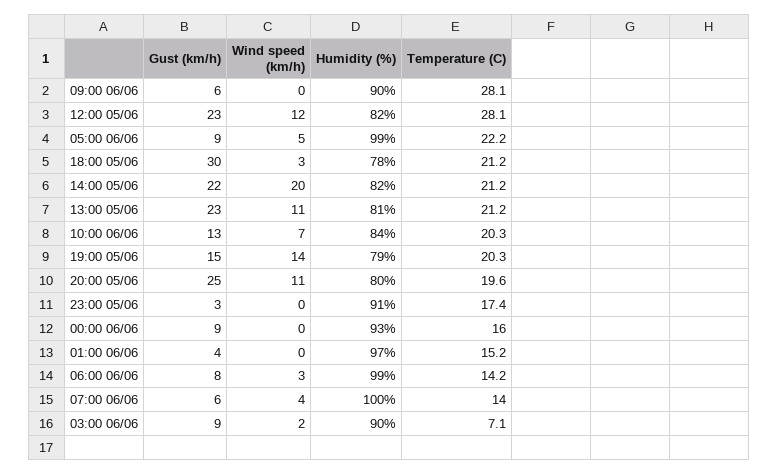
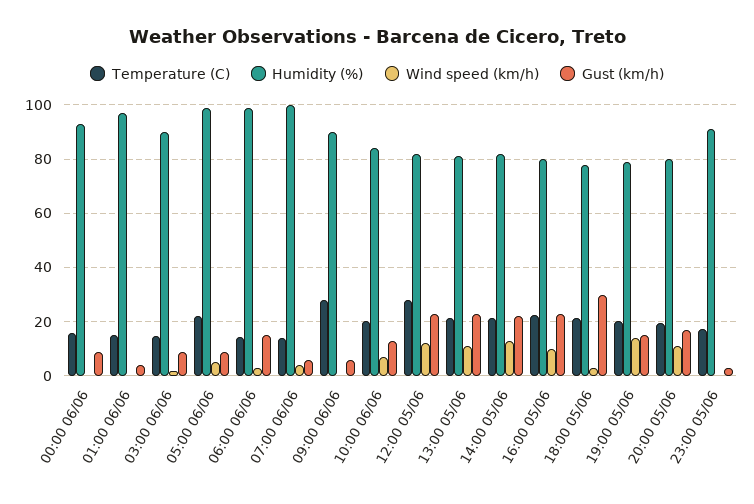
Wind speed (km/h), 14:00 05/06: 20 -> 12.5
Gust (km/h), 20:00 05/06: 25 -> 17.5
Gust (km/h), 06:00 06/06: 8 -> 15
Temperature (C), 03:00 06/06: 7.1 -> 15
Temperature (C), 16:00 05/06: none -> 22.5
Humidity (%), 16:00 05/06: none -> 80
Wind speed (km/h), 16:00 05/06: none -> 10
Gust (km/h), 16:00 05/06: none -> 22.5

